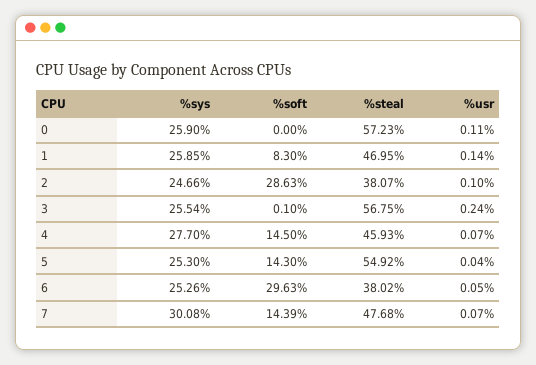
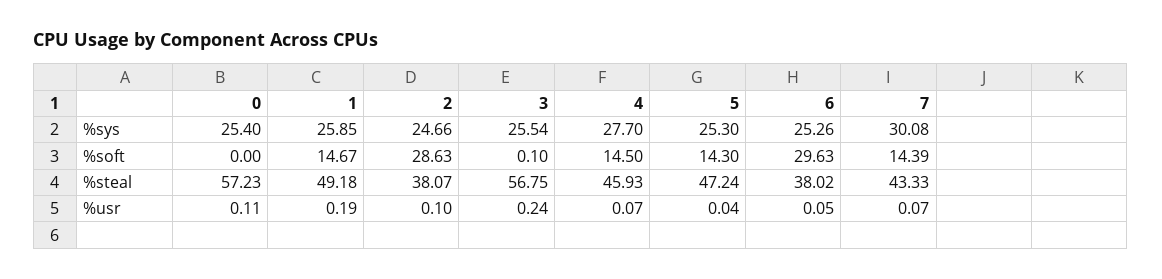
%sys, 0: 25.9 -> 25.4
%soft, 1: 8.3 -> 14.67
%steal, 1: 46.95 -> 49.18
%usr, 1: 0.14 -> 0.19
%steal, 5: 54.92 -> 47.24
%steal, 7: 47.68 -> 43.33

